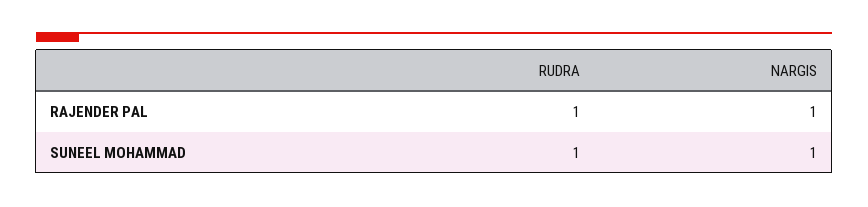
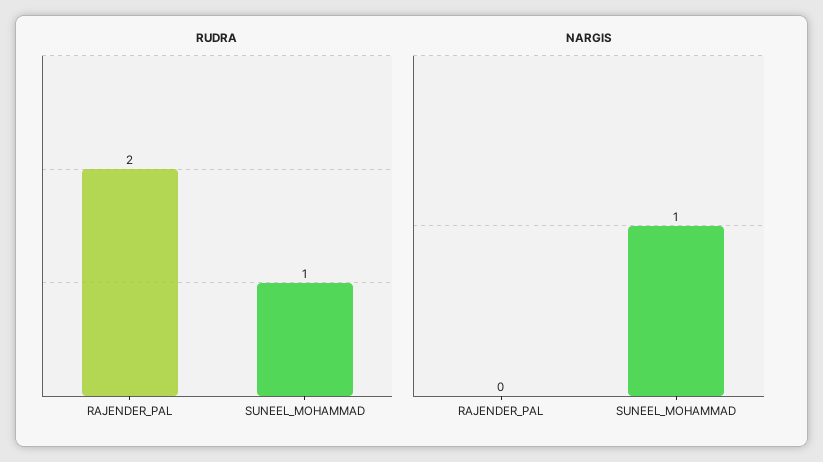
RUDRA, RAJENDER PAL: 1 -> 2
NARGIS, RAJENDER PAL: 1 -> 0

